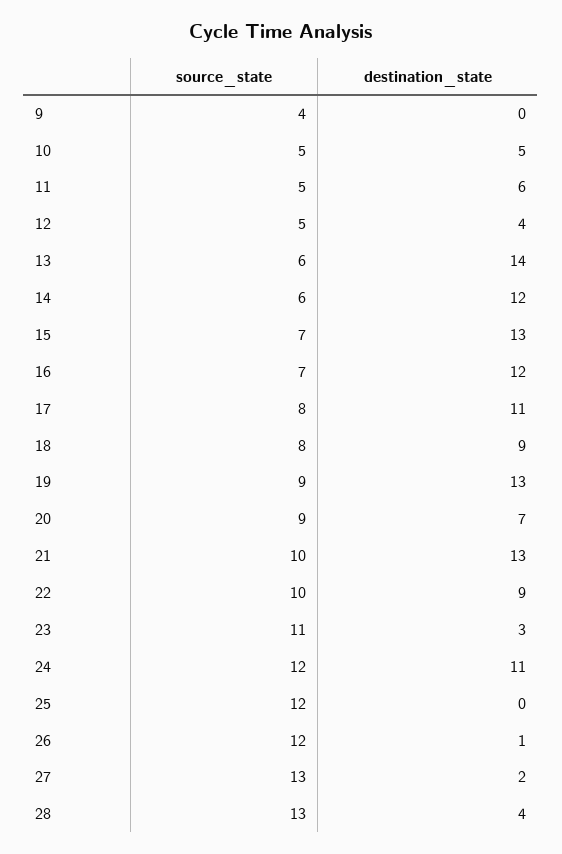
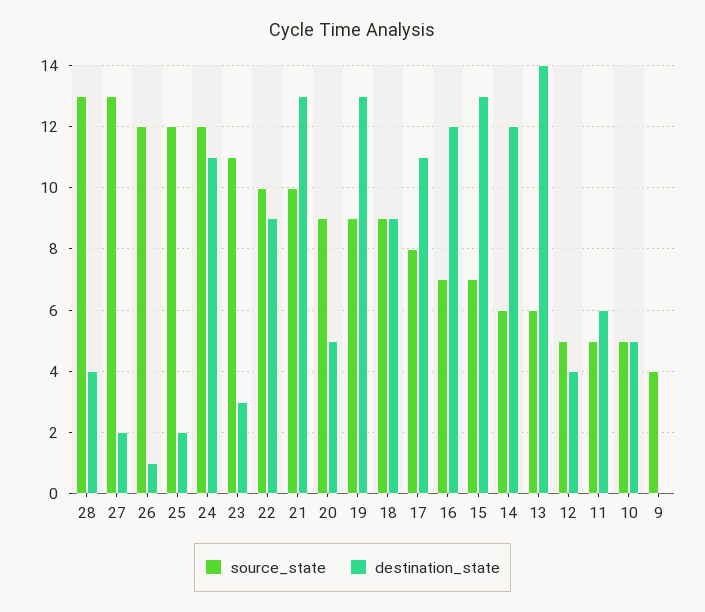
source_state, 18: 8 -> 9
destination_state, 20: 7 -> 5
destination_state, 25: 0 -> 2

